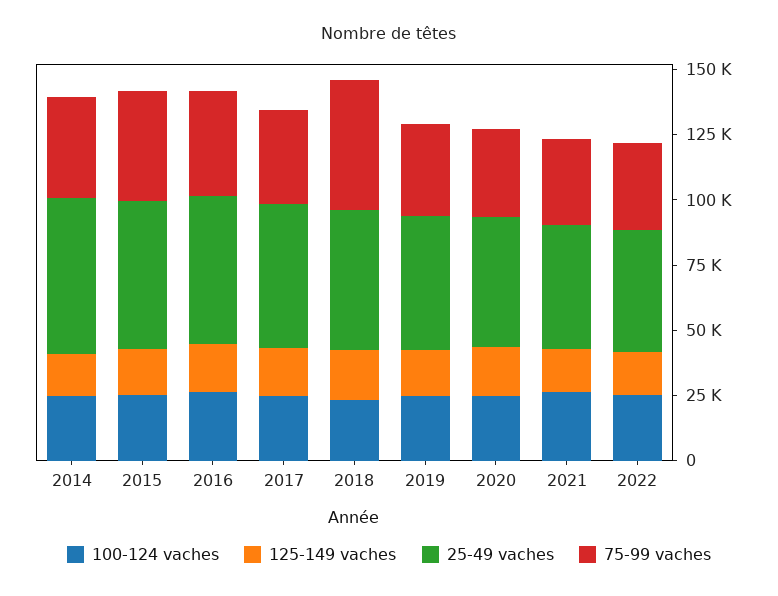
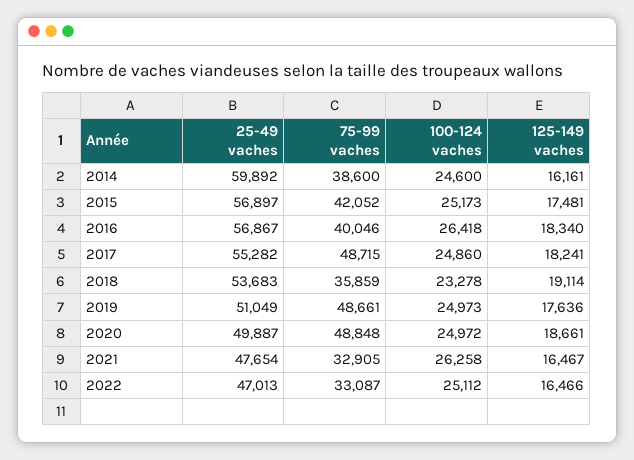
75-99 vaches, 2017: 35000 -> 48715
75-99 vaches, 2018: 50000 -> 35859
75-99 vaches, 2019: 35000 -> 48661
75-99 vaches, 2020: 35000 -> 48848

